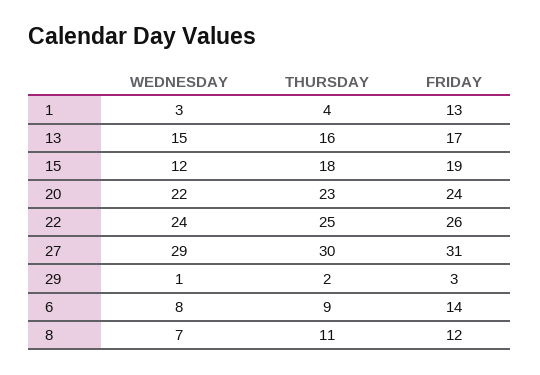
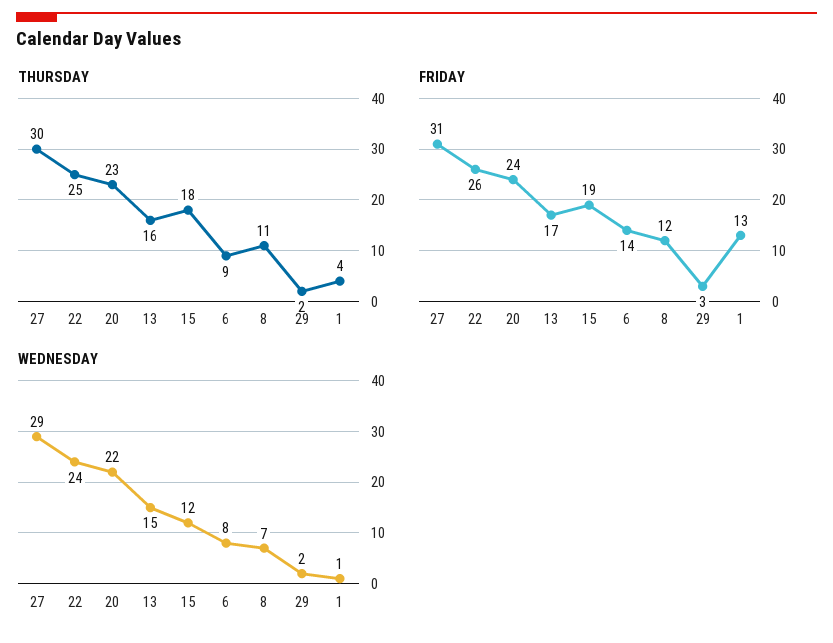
WEDNESDAY, 1: 3 -> 1
WEDNESDAY, 29: 1 -> 2

